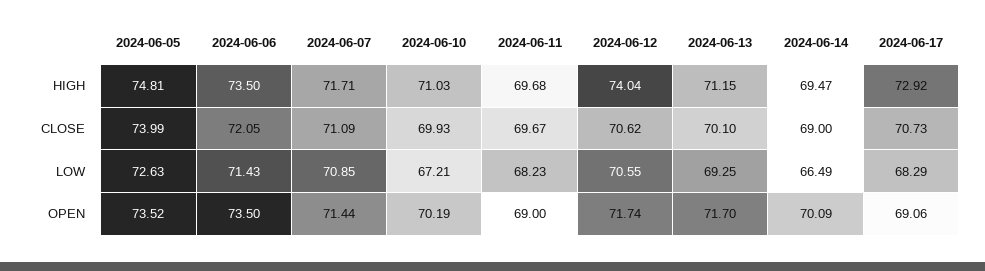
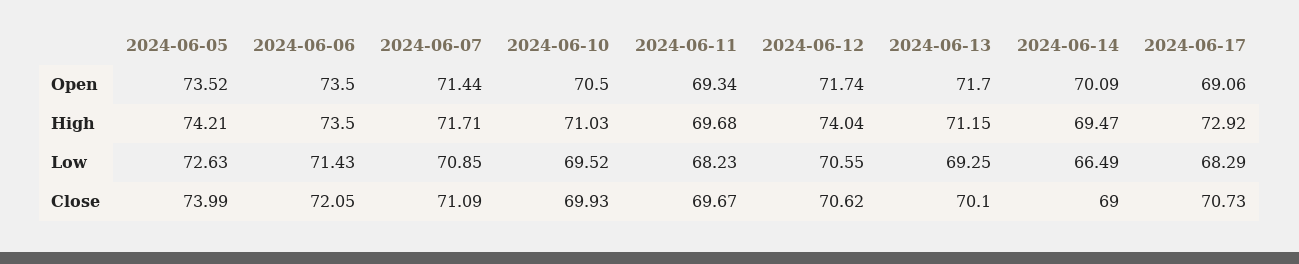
2024-06-05, HIGH: 74.81 -> 74.21
2024-06-10, LOW: 67.21 -> 69.52
2024-06-10, OPEN: 70.19 -> 70.5
2024-06-11, OPEN: 69 -> 69.34

